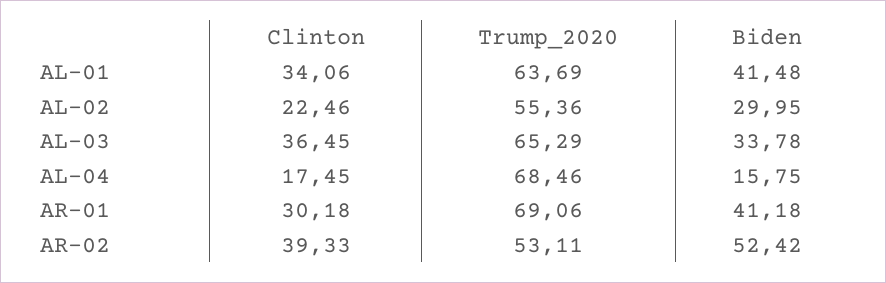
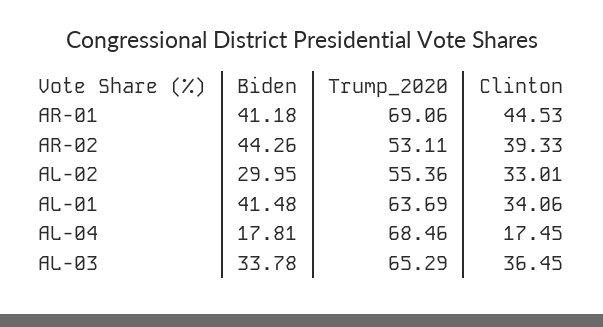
Clinton, AL-02: 22.46 -> 33.01
Biden, AL-04: 15.75 -> 17.81
Clinton, AR-01: 30.18 -> 44.53
Biden, AR-02: 52.42 -> 44.26

